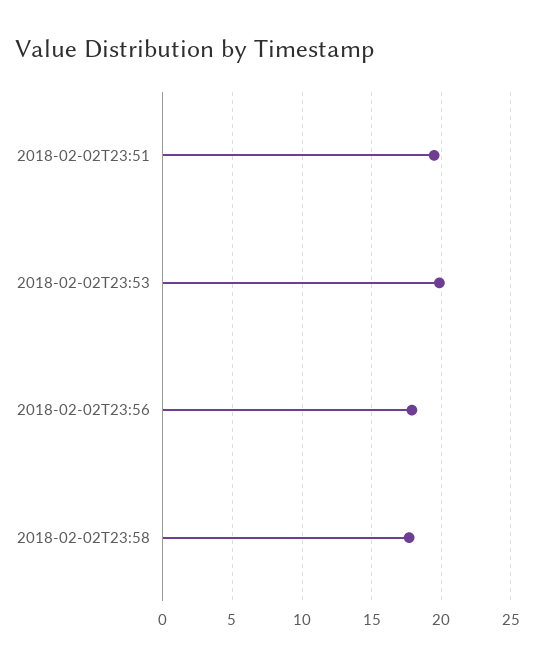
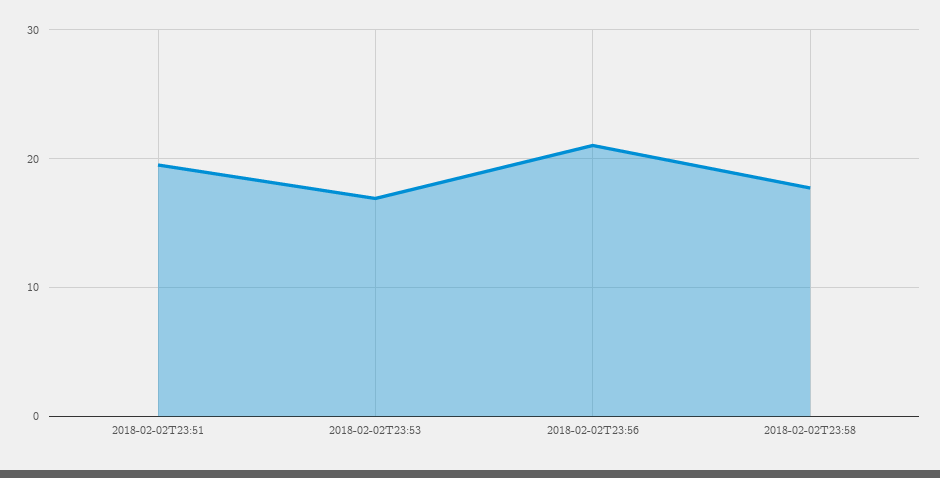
2018-02-02T23:53: 20 -> 17
2018-02-02T23:56: 18 -> 21

